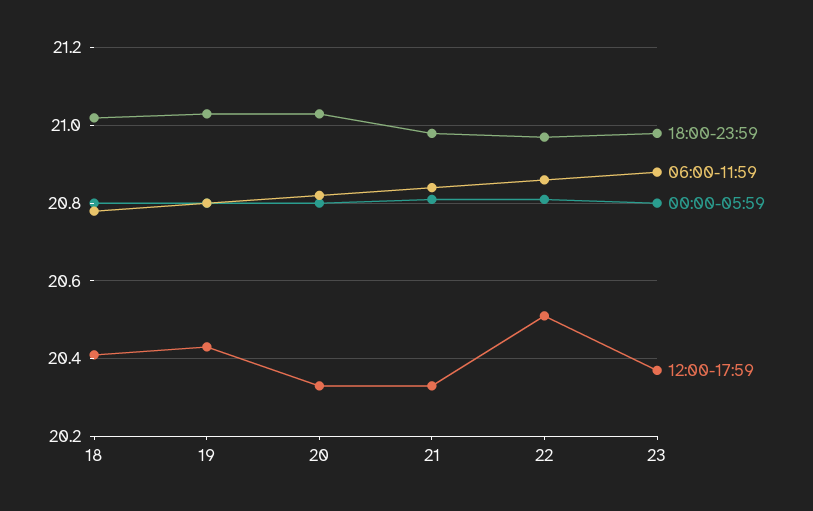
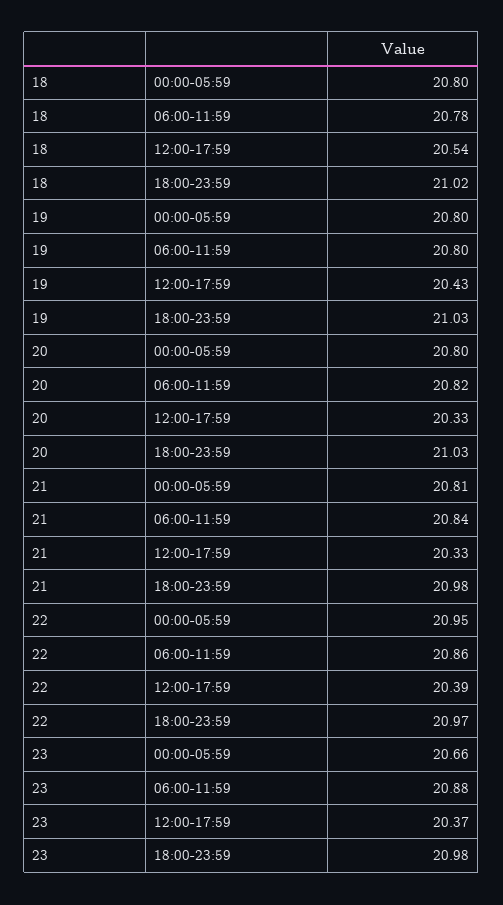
12:00-17:59, 18: 20.4 -> 20.54
00:00-05:59, 22: 20.8 -> 20.95
12:00-17:59, 22: 20.5 -> 20.39
00:00-05:59, 23: 20.8 -> 20.66

